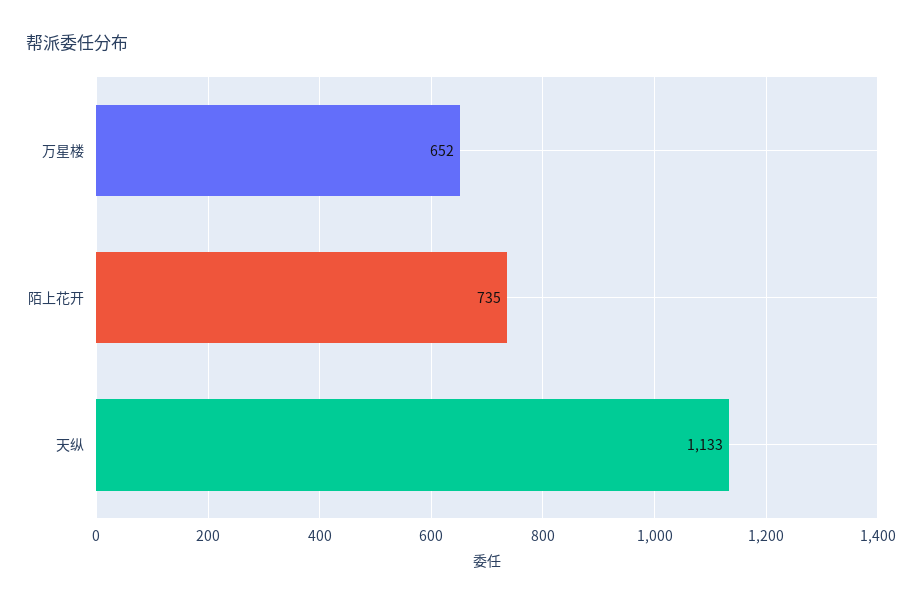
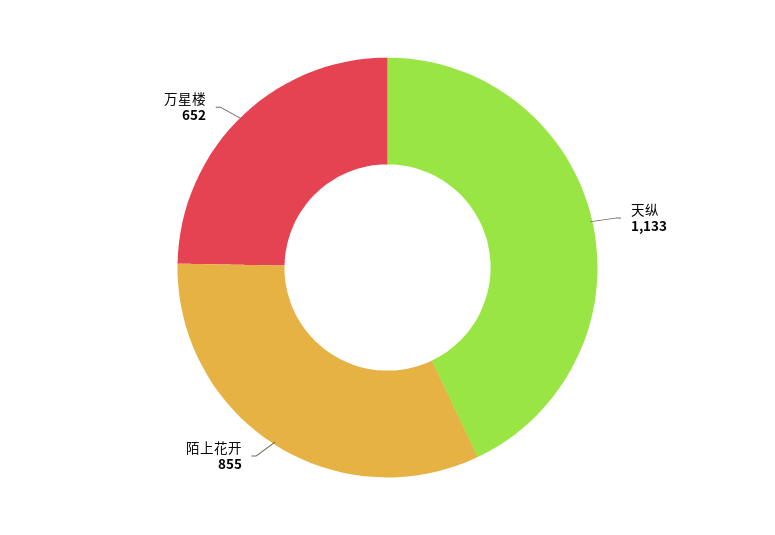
陌上花开: 735 -> 855

